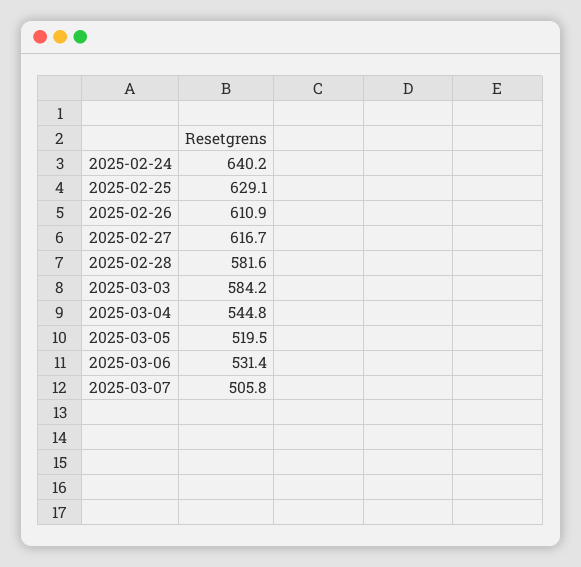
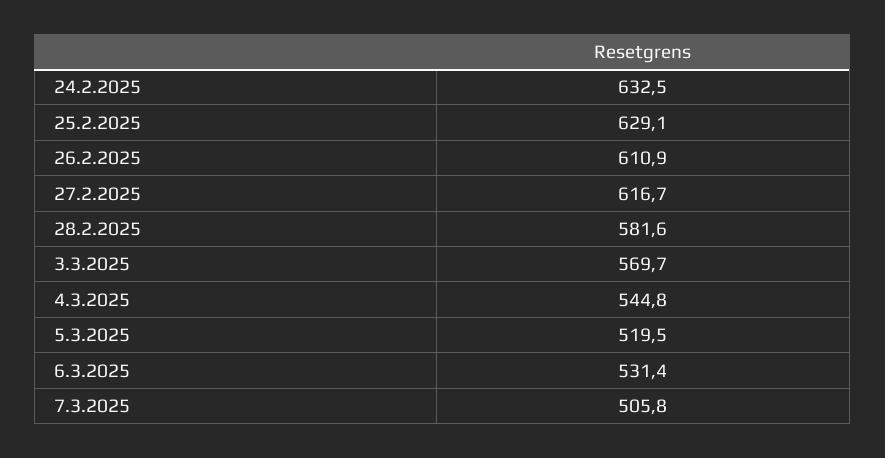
2025-02-24: 640.2 -> 632.5
2025-03-03: 584.2 -> 569.7

